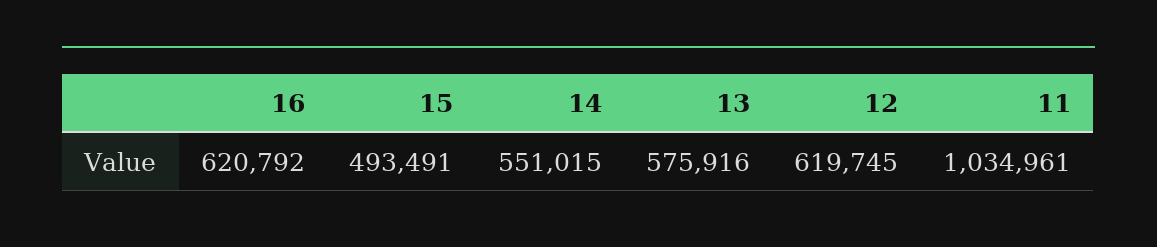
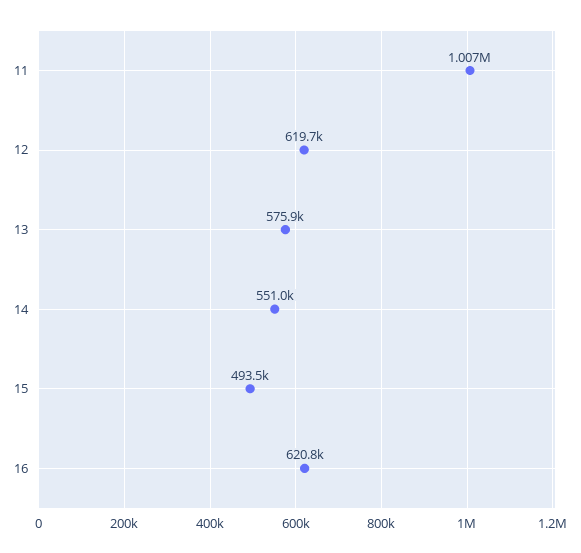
11: 1034961 -> 1007000

